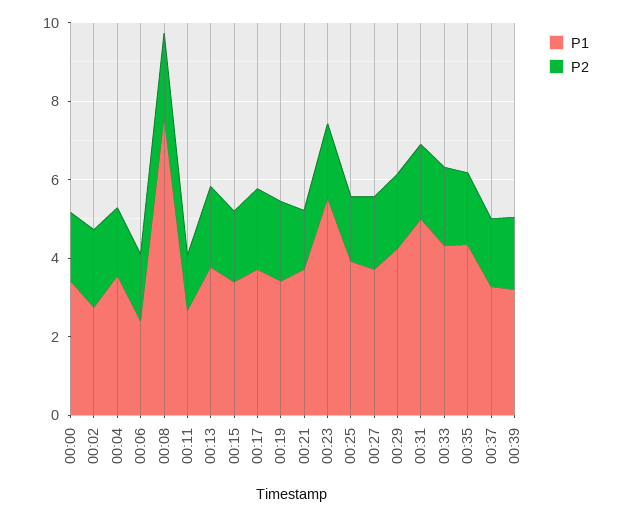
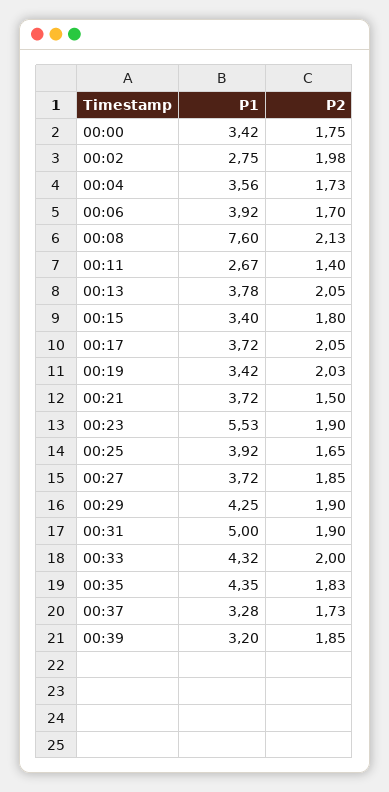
P1, 00:06: 2.5 -> 3.92

